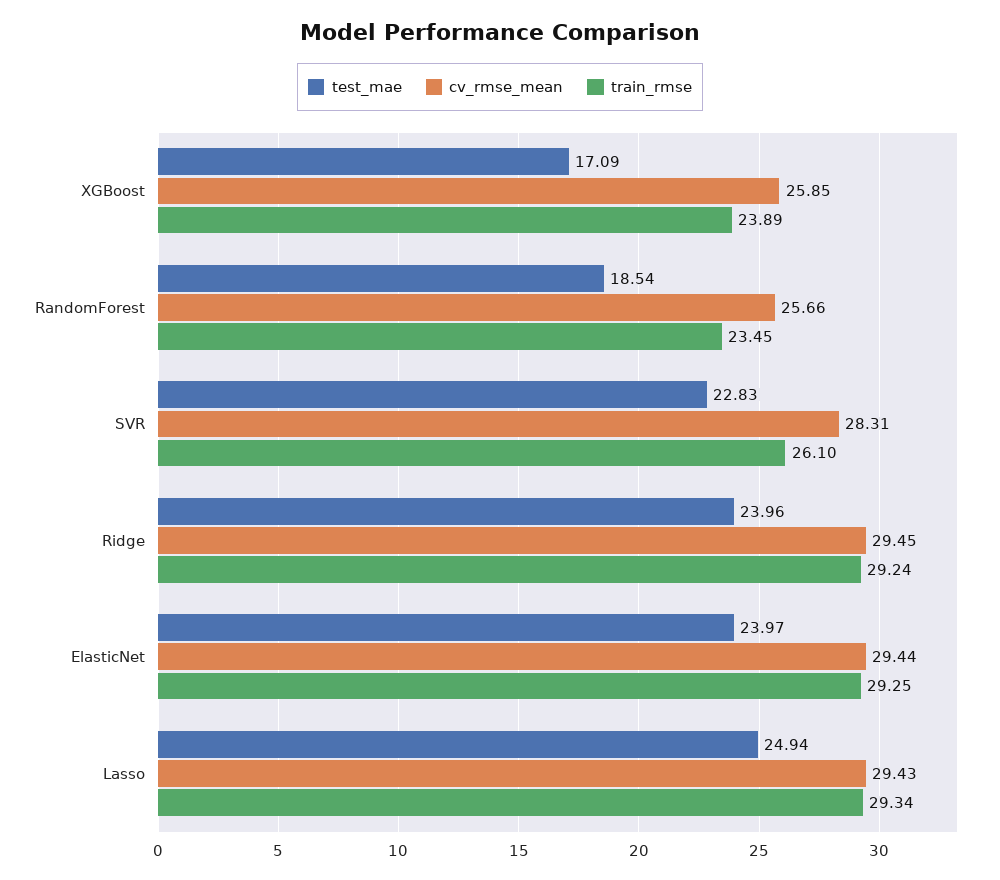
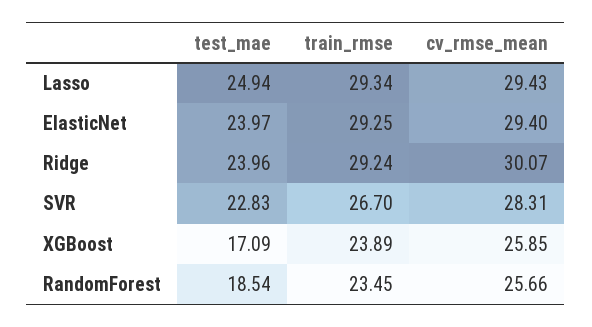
train_rmse, SVR: 26.1 -> 26.7
cv_rmse_mean, Ridge: 29.45 -> 30.07
cv_rmse_mean, ElasticNet: 29.44 -> 29.4

